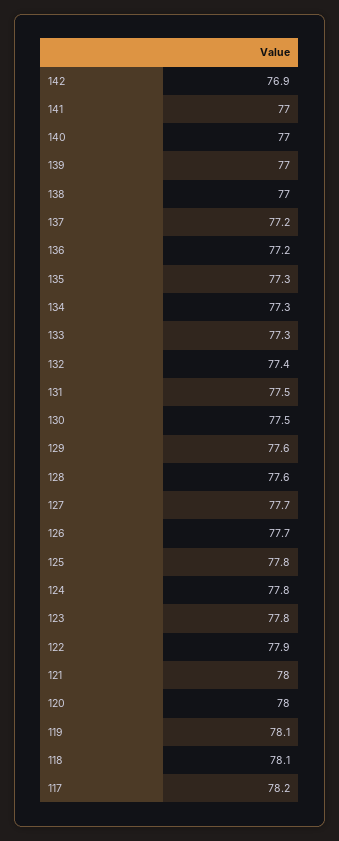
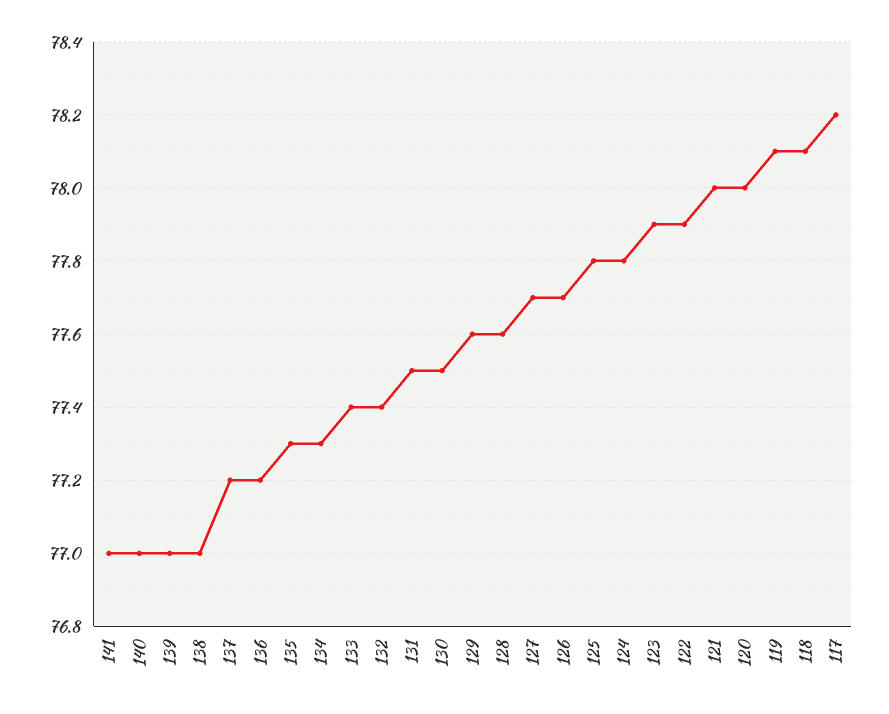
142: 76.9 -> none
133: 77.3 -> 77.4
123: 77.8 -> 77.9

